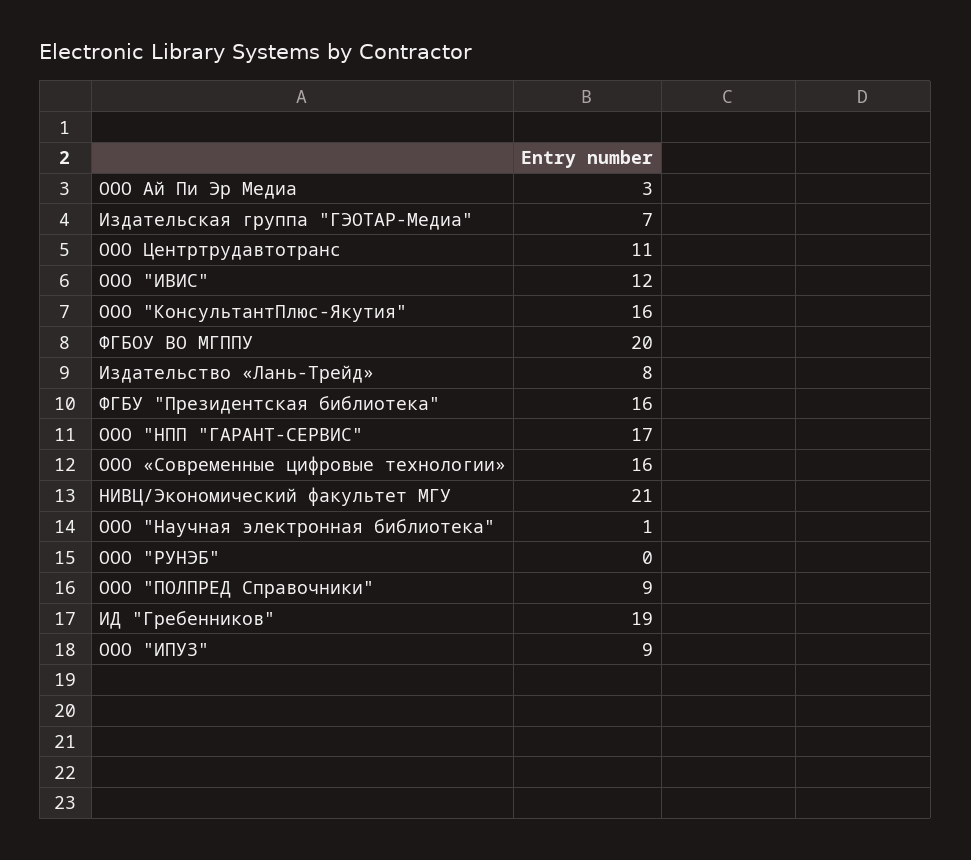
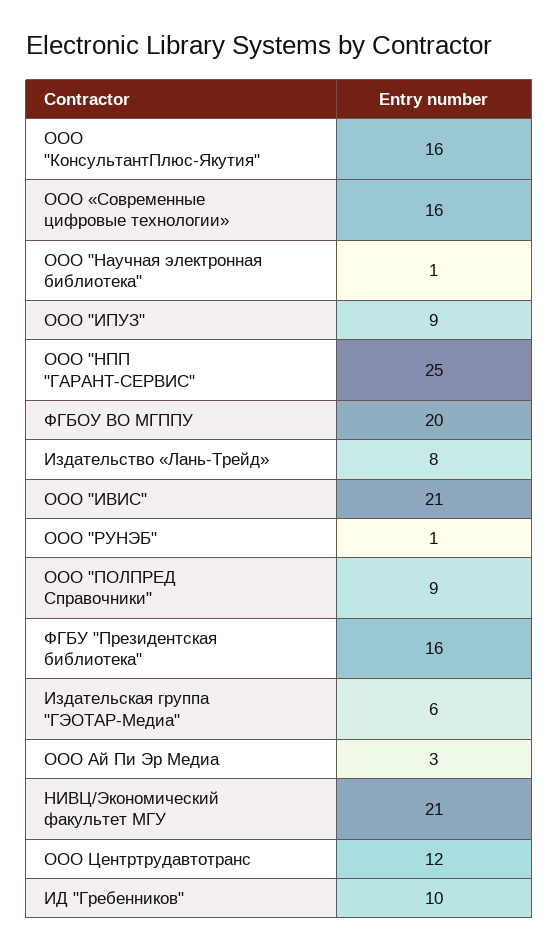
Издательская группа "ГЭОТАР-Медиа": 7 -> 6
ООО Центртрудавтотранс: 11 -> 12
ООО "ИВИС": 12 -> 21
ООО "НПП "ГАРАНТ-СЕРВИС": 17 -> 25
ООО "РУНЭБ": 0 -> 1
ИД "Гребенников": 19 -> 10

